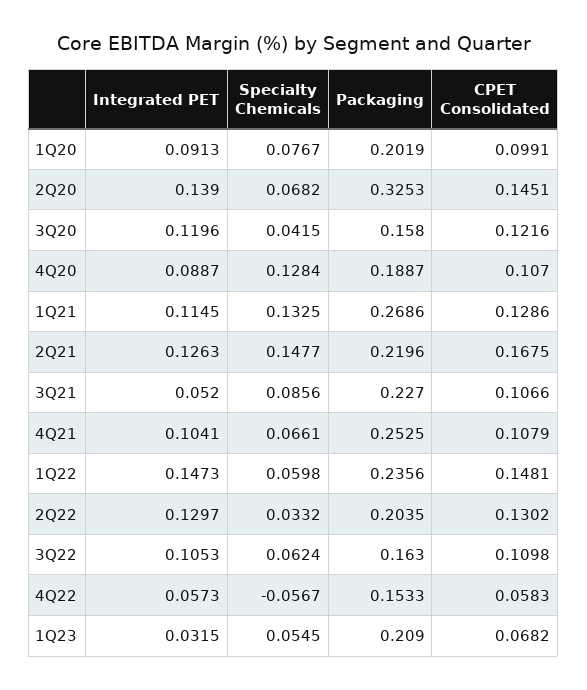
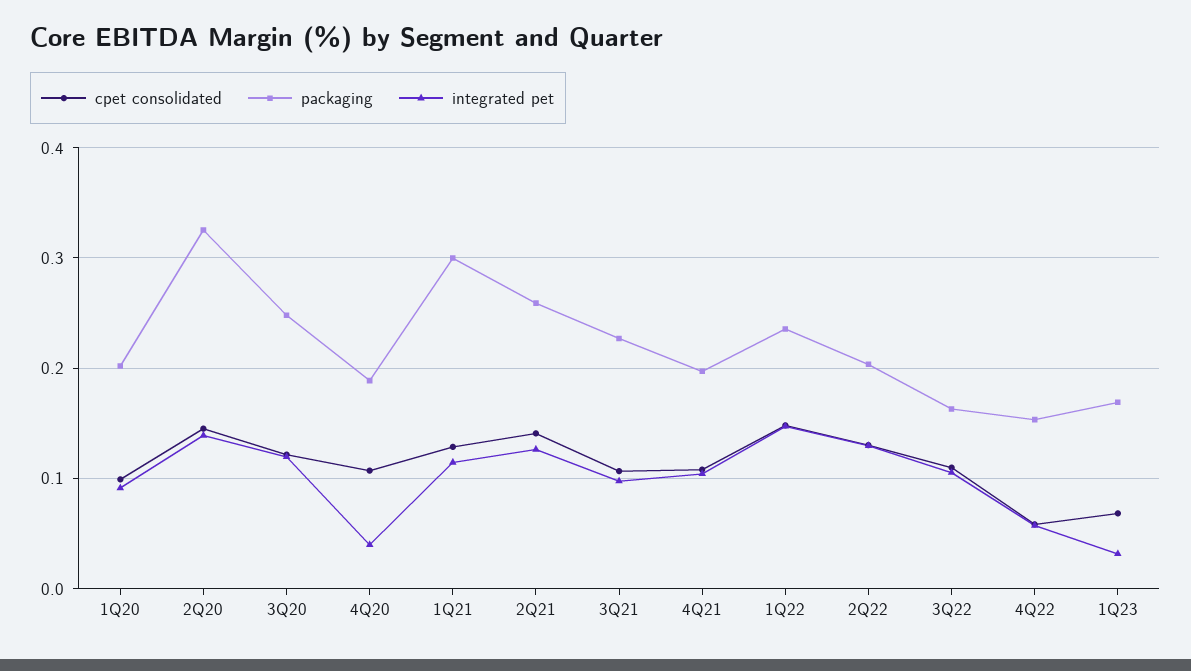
Specialty Chemicals, 1Q20: 0.0767 -> none
Specialty Chemicals, 2Q20: 0.0682 -> none
Specialty Chemicals, 3Q20: 0.0415 -> none
Packaging, 3Q20: 0.158 -> 0.25
Integrated PET, 4Q20: 0.0887 -> 0.04
Specialty Chemicals, 4Q20: 0.1284 -> none
Specialty Chemicals, 1Q21: 0.1325 -> none
Packaging, 1Q21: 0.2686 -> 0.3
Specialty Chemicals, 2Q21: 0.1477 -> none
Packaging, 2Q21: 0.2196 -> 0.26
CPET Consolidated, 2Q21: 0.1675 -> 0.14
Integrated PET, 3Q21: 0.052 -> 0.1
Specialty Chemicals, 3Q21: 0.0856 -> none
Specialty Chemicals, 4Q21: 0.0661 -> none
Packaging, 4Q21: 0.2525 -> 0.2
Specialty Chemicals, 1Q22: 0.0598 -> none
Specialty Chemicals, 2Q22: 0.0332 -> none
Specialty Chemicals, 3Q22: 0.0624 -> none
Specialty Chemicals, 4Q22: -0.0567 -> none
Specialty Chemicals, 1Q23: 0.0545 -> none
Packaging, 1Q23: 0.209 -> 0.17

